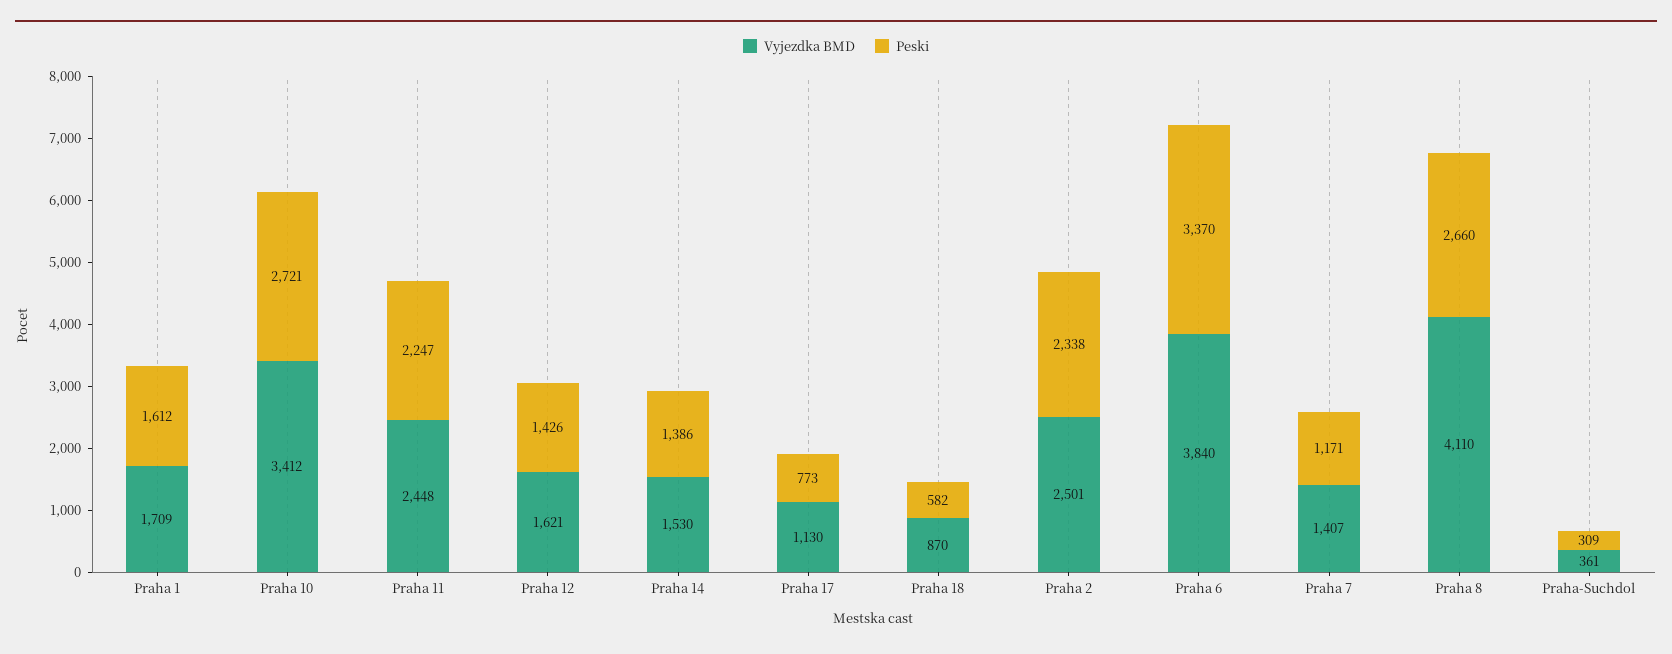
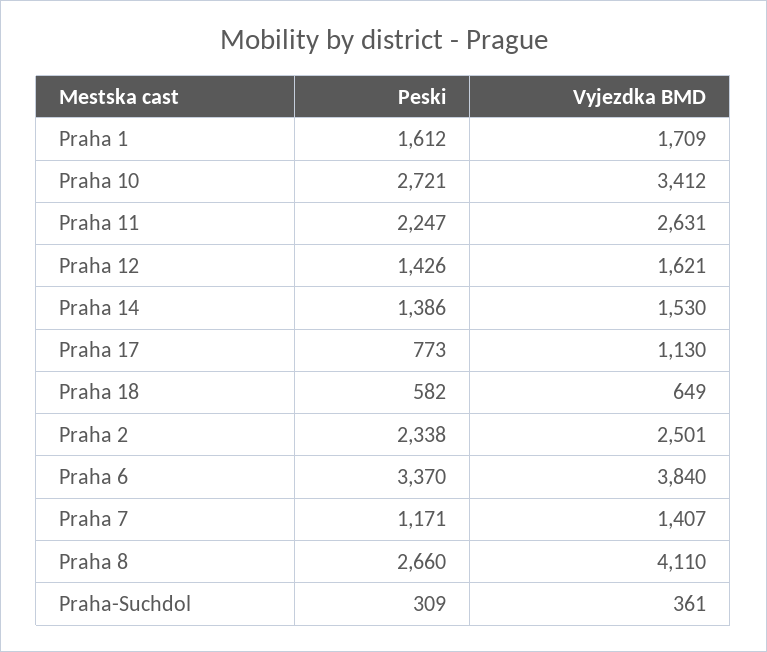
Vyjezdka BMD, Praha 11: 2448 -> 2631
Vyjezdka BMD, Praha 18: 870 -> 649

